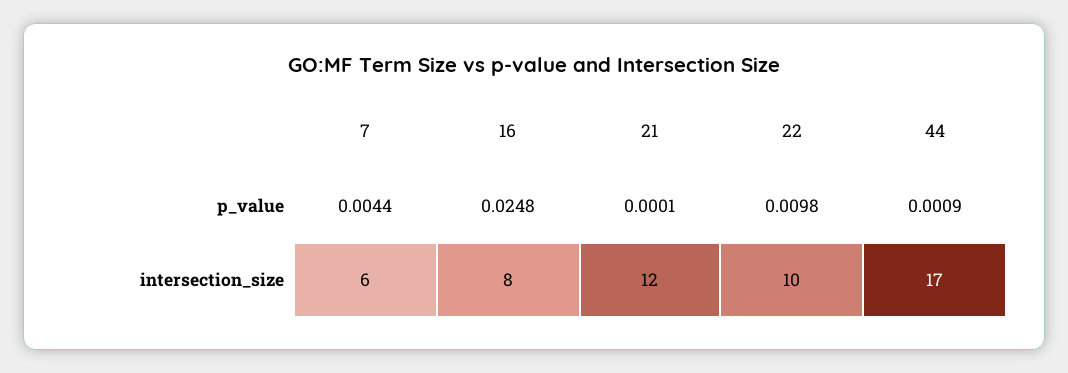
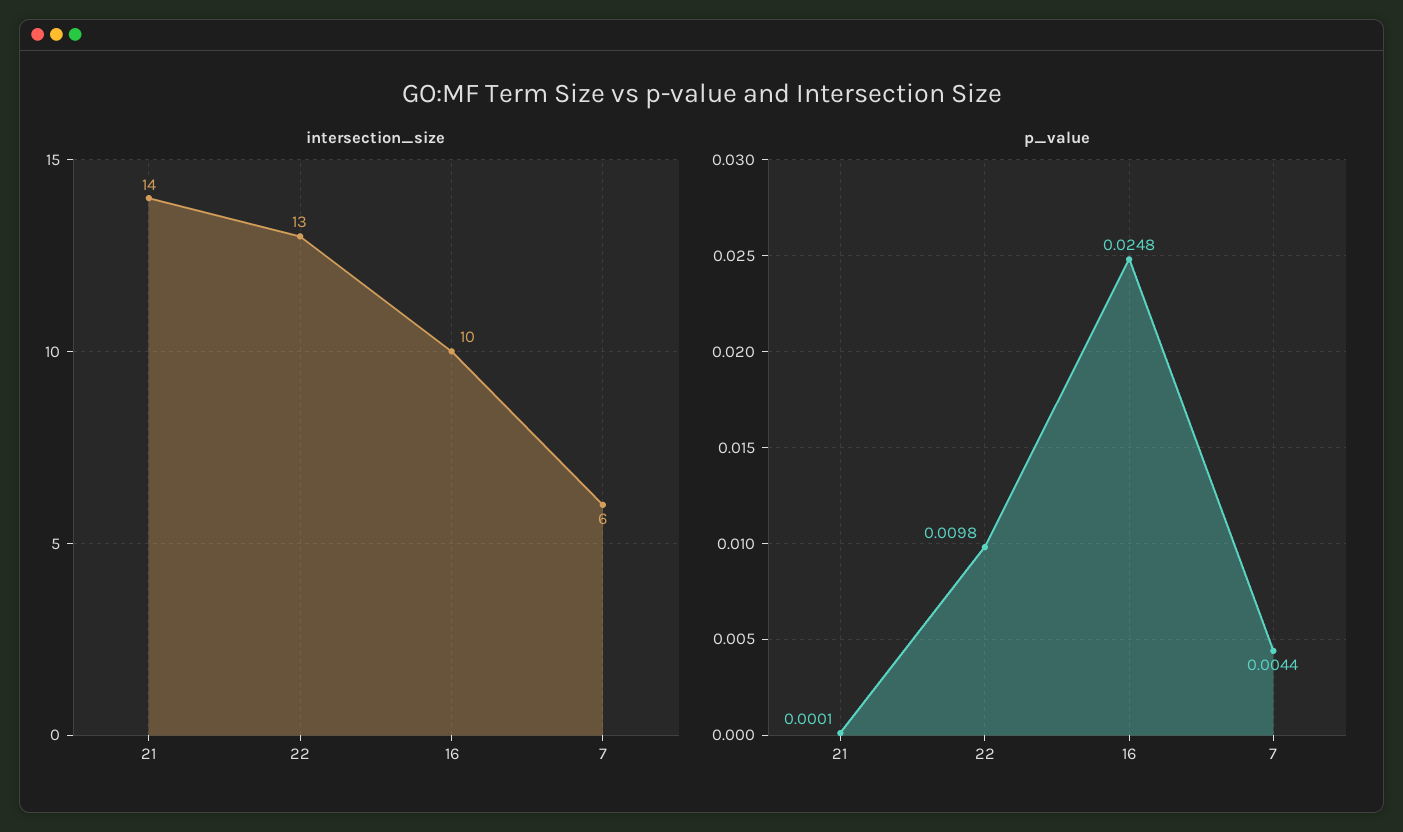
p_value, 44: 0.0009 -> none
intersection_size, 16: 8 -> 10
intersection_size, 21: 12 -> 14
intersection_size, 22: 10 -> 13
intersection_size, 44: 17 -> none

